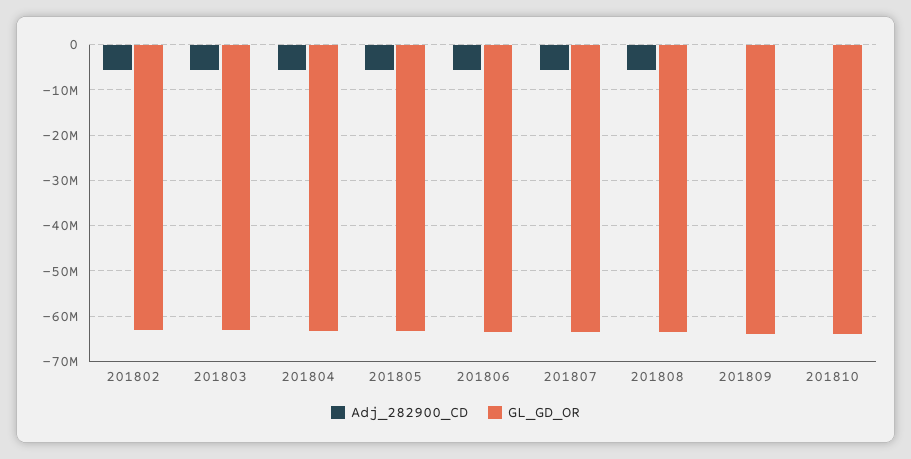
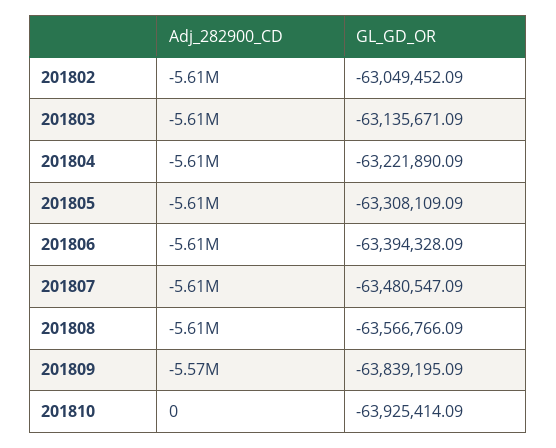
Adj_282900_CD, 201809: 0 -> -5570000

